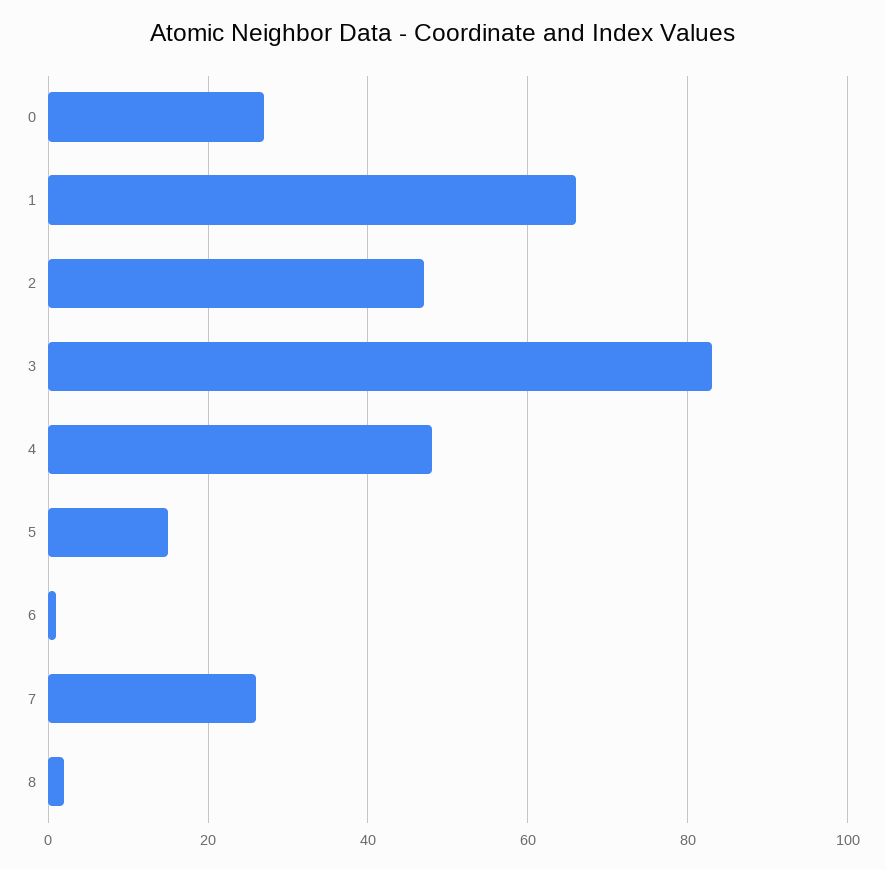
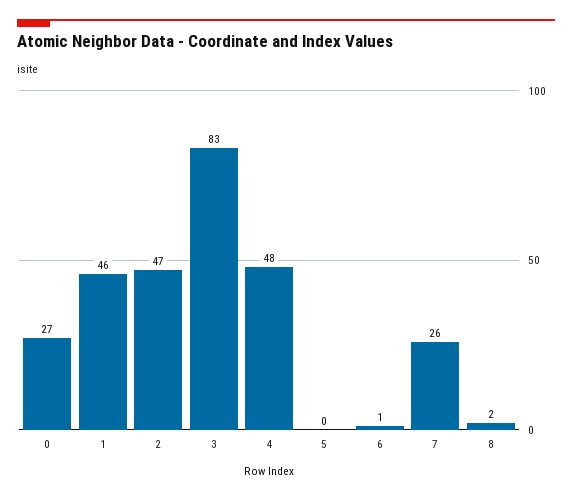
1: 65 -> 46
5: 15 -> 0

